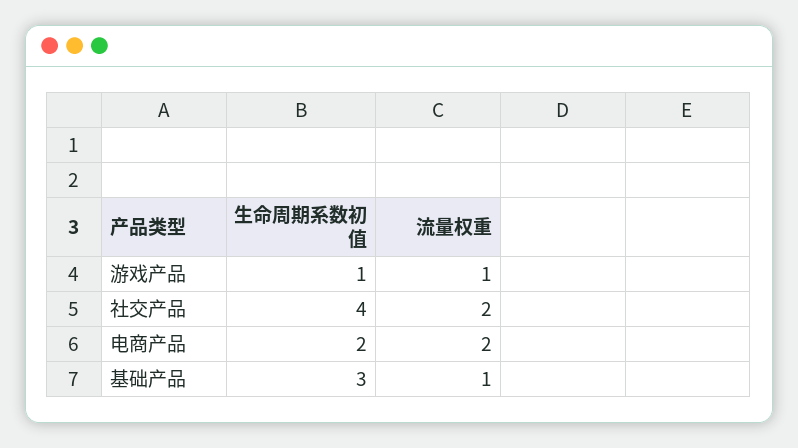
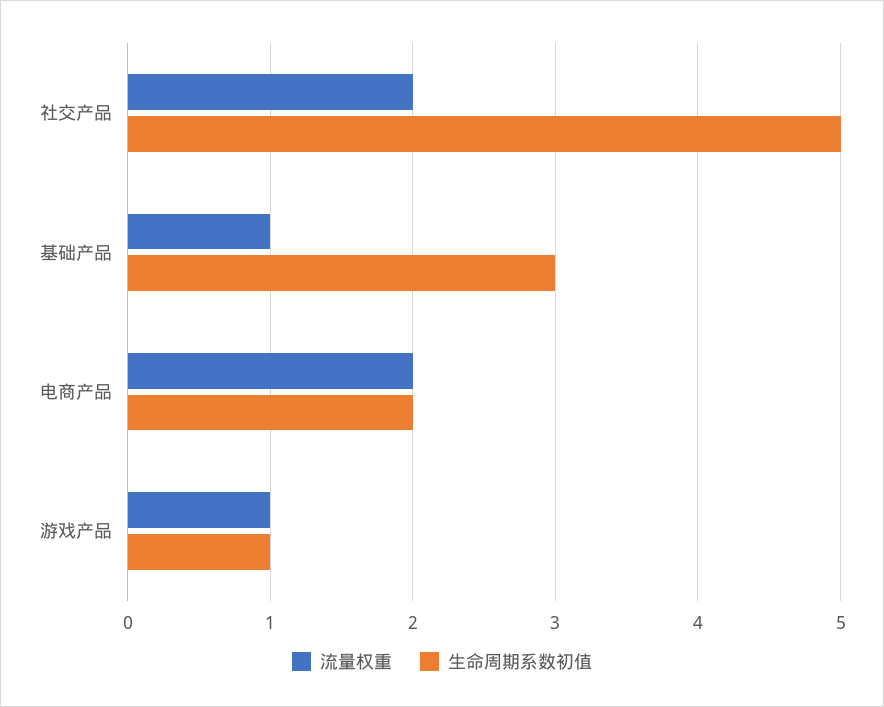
生命周期系数初值, 社交产品: 4 -> 5

